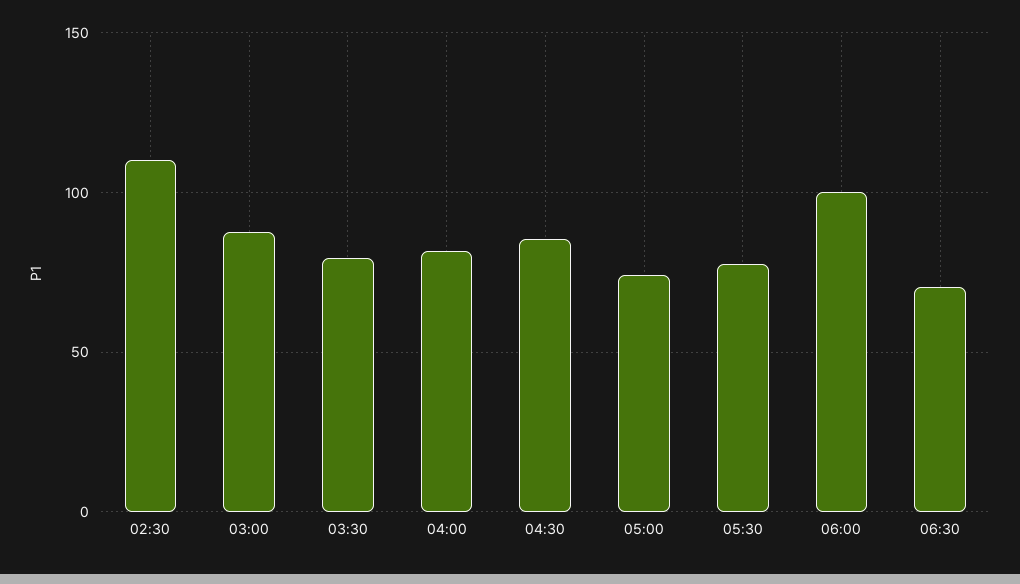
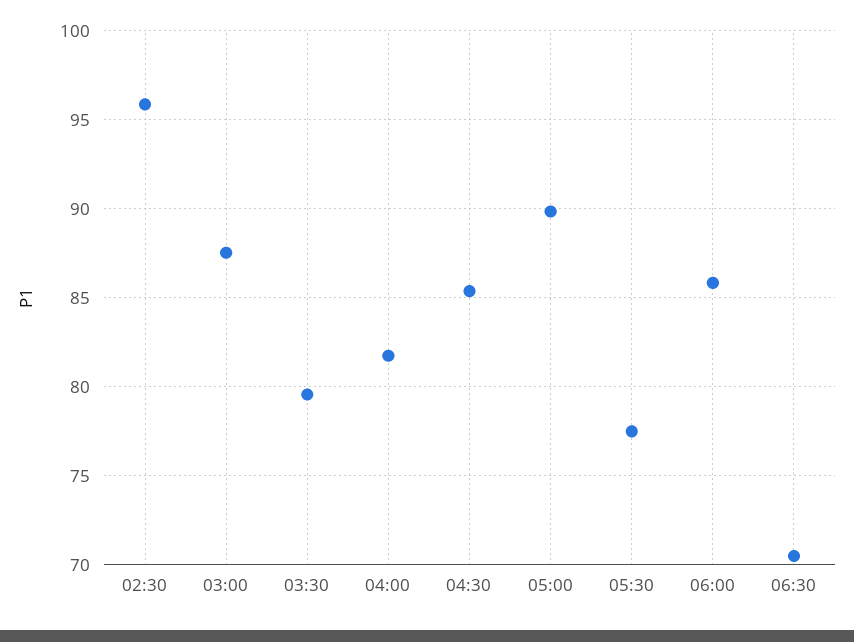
02:30: 110 -> 96
05:00: 75 -> 90
06:00: 100 -> 86

